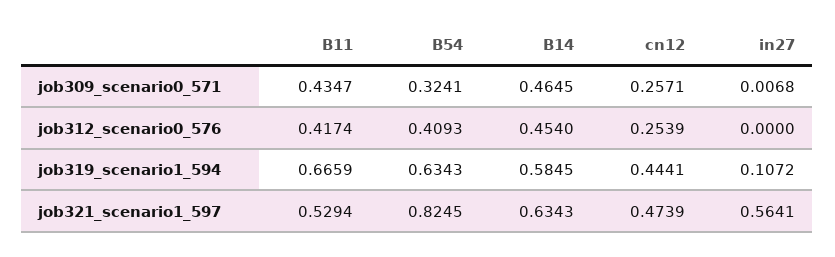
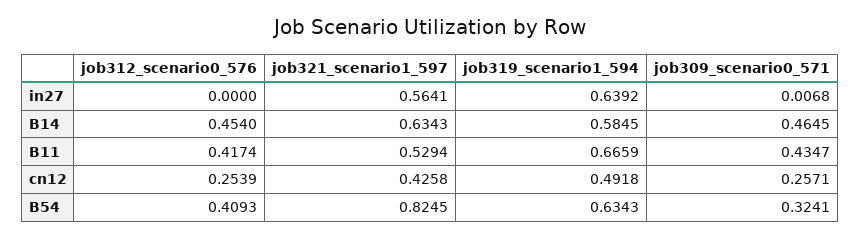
cn12, job319_scenario1_594: 0.4441 -> 0.4918
in27, job319_scenario1_594: 0.1072 -> 0.6392
cn12, job321_scenario1_597: 0.4739 -> 0.4258

